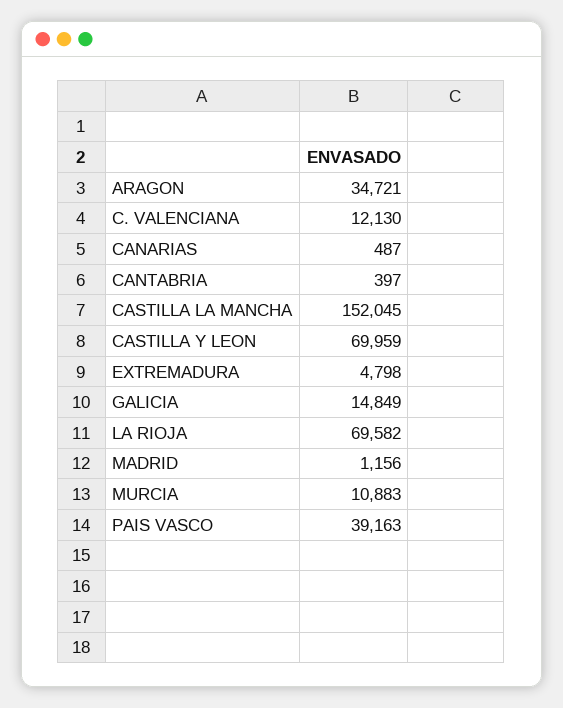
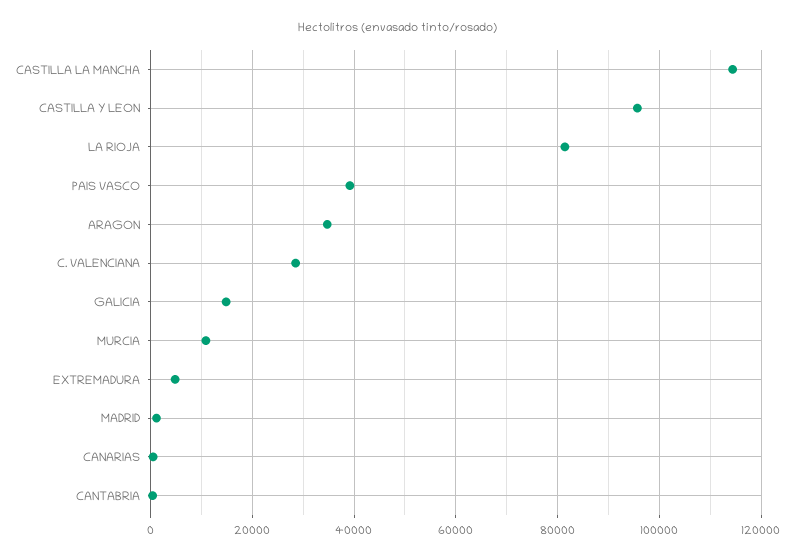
C. VALENCIANA: 12130 -> 28000
CASTILLA LA MANCHA: 152045 -> 114000
CASTILLA Y LEON: 69959 -> 96000
LA RIOJA: 69582 -> 82000

